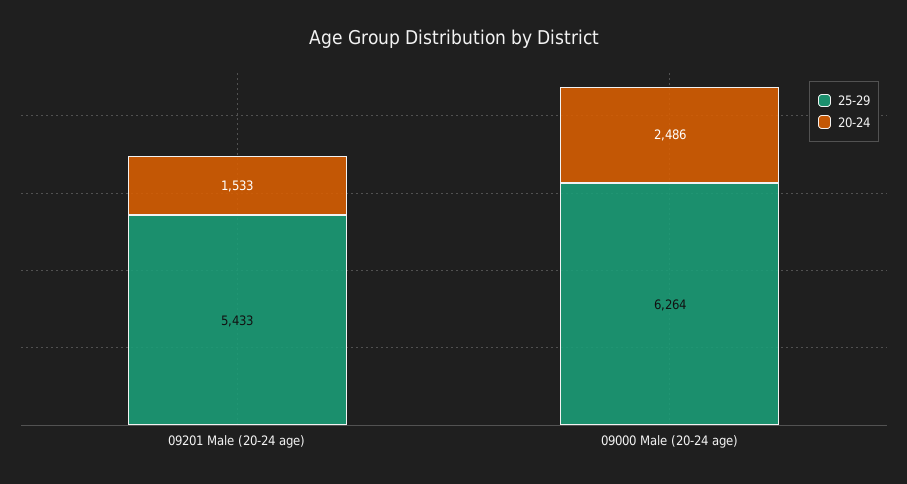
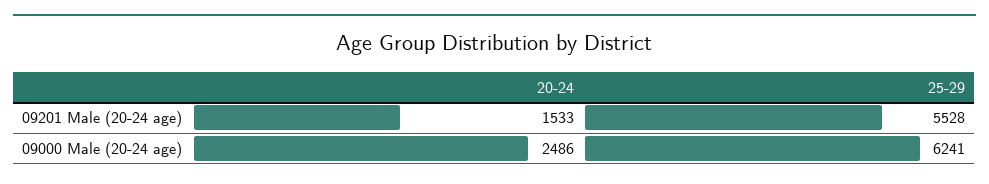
25-29, 09201 Male (20-24 age): 5433 -> 5528
25-29, 09000 Male (20-24 age): 6264 -> 6241

